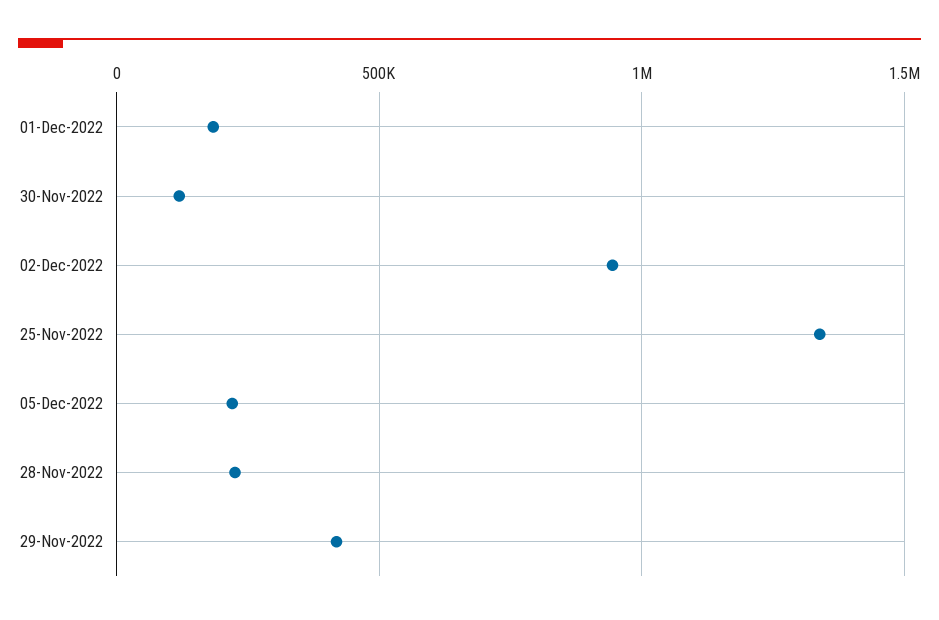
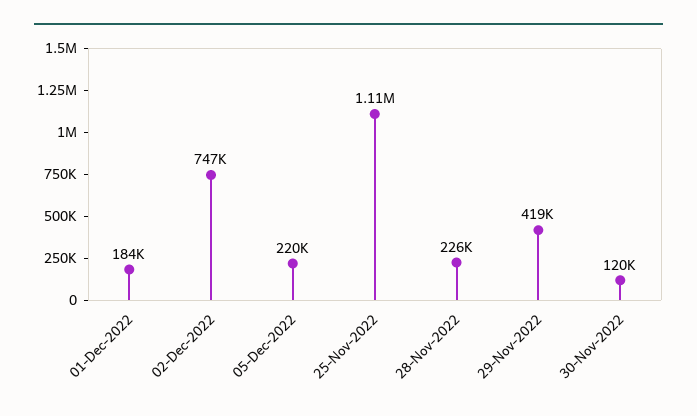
02-Dec-2022: 950000 -> 747000
25-Nov-2022: 1350000 -> 1110000

